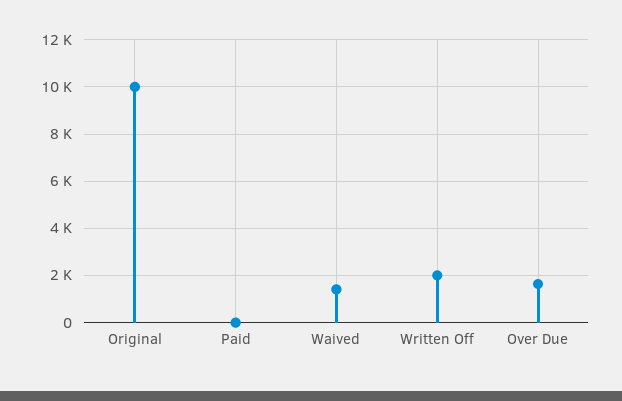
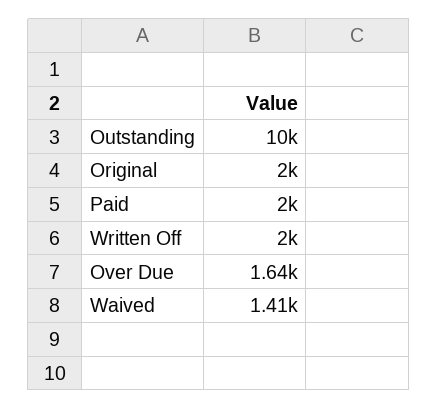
Original: 10000 -> 2000
Paid: 0 -> 2000
Outstanding: none -> 10000

